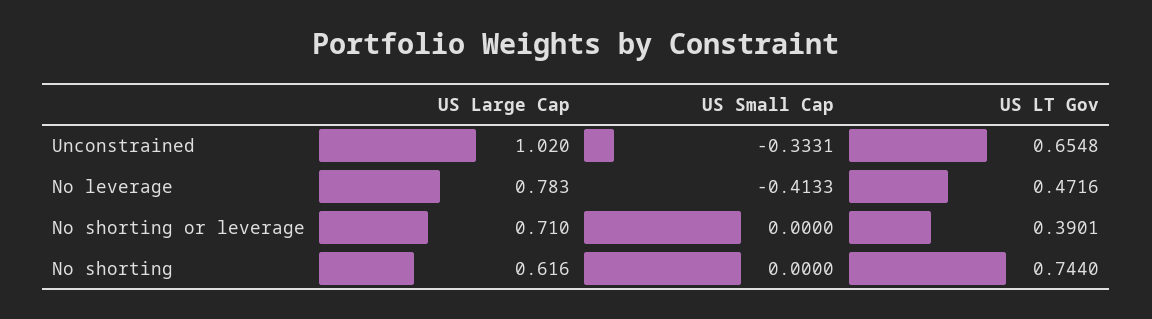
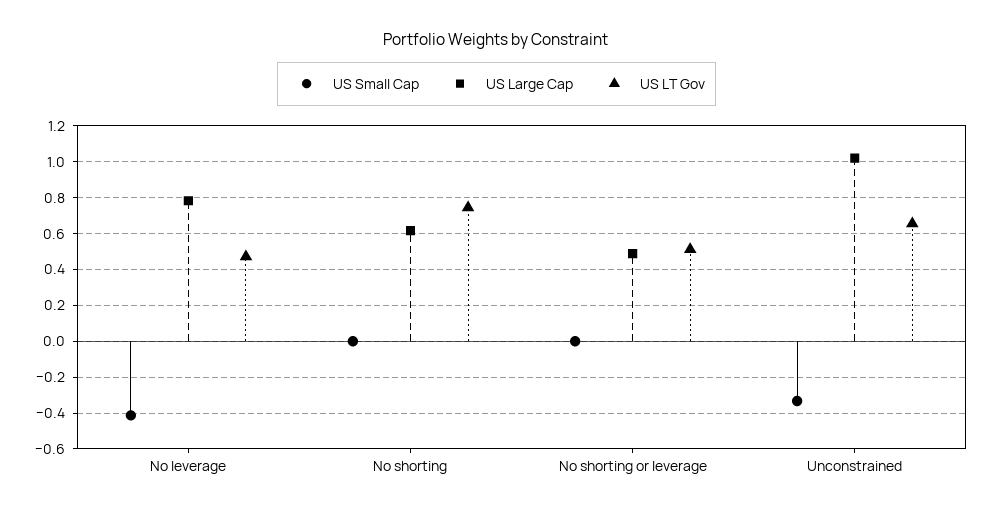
US Large Cap, No shorting or leverage: 0.71 -> 0.5
US LT Gov, No shorting or leverage: 0.3901 -> 0.5

